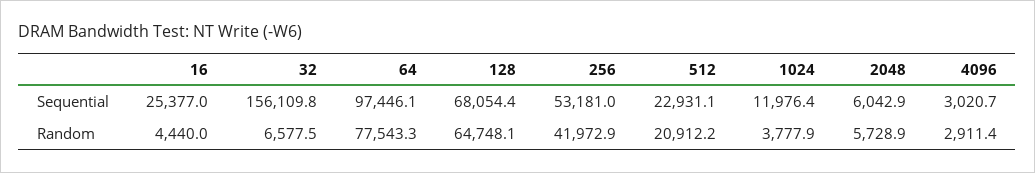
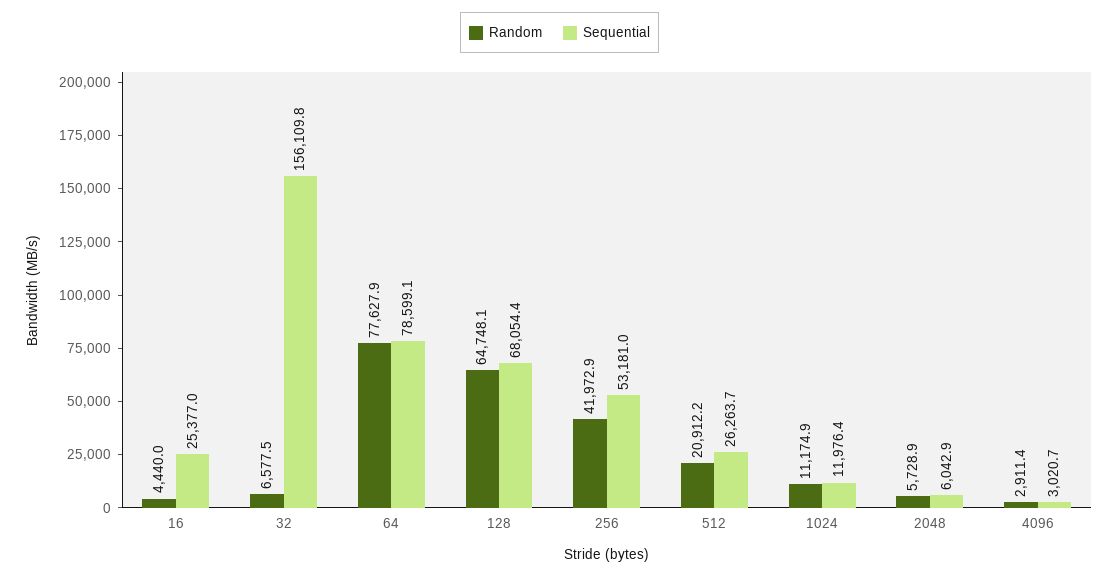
Sequential, 64: 97446.1 -> 78599.1
Sequential, 512: 22931.1 -> 26263.7
Random, 64: 77543.3 -> 77627.9
Random, 1024: 3777.9 -> 11174.9

